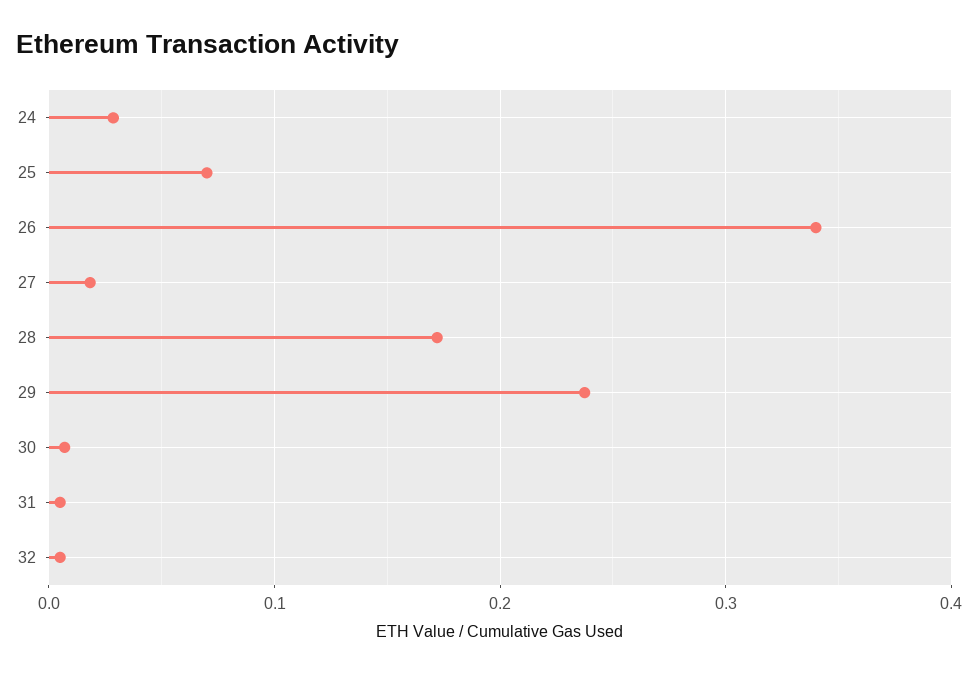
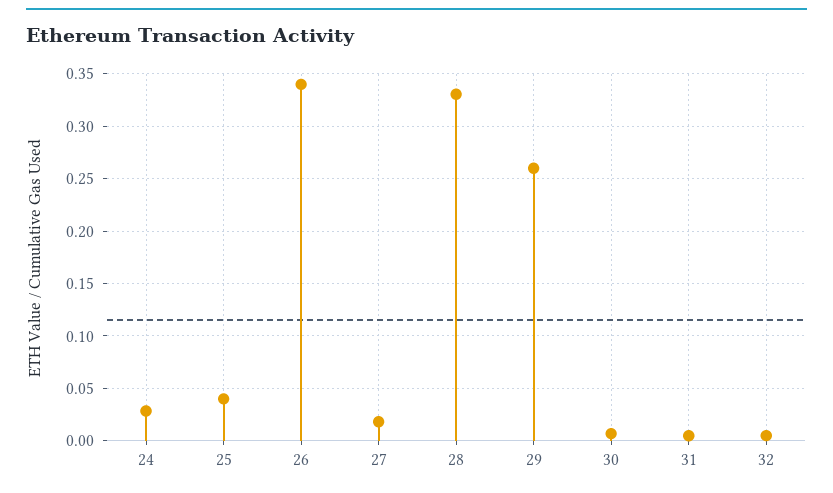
25: 0.07 -> 0.04
28: 0.17 -> 0.33
29: 0.24 -> 0.26

